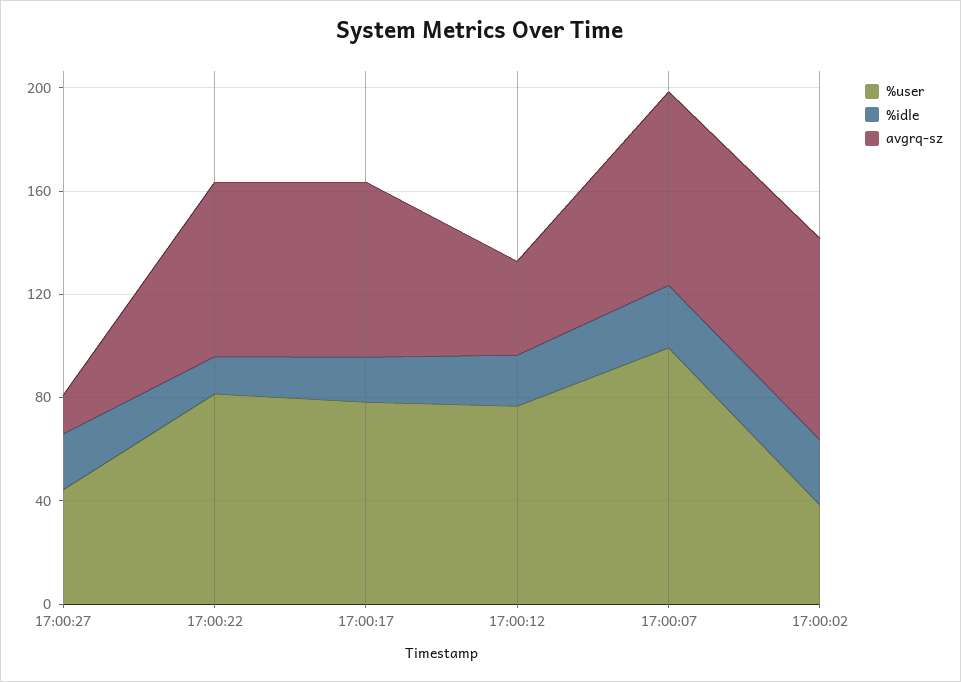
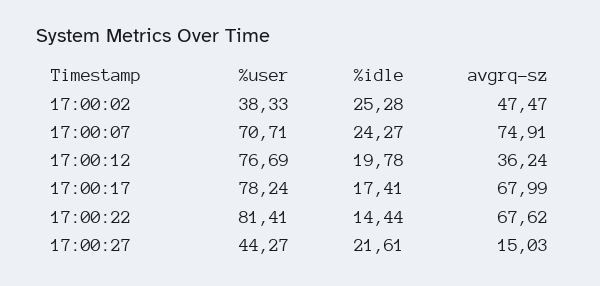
%user, 17:00:07: 100 -> 70.71
avgrq-sz, 17:00:02: 80 -> 47.47

